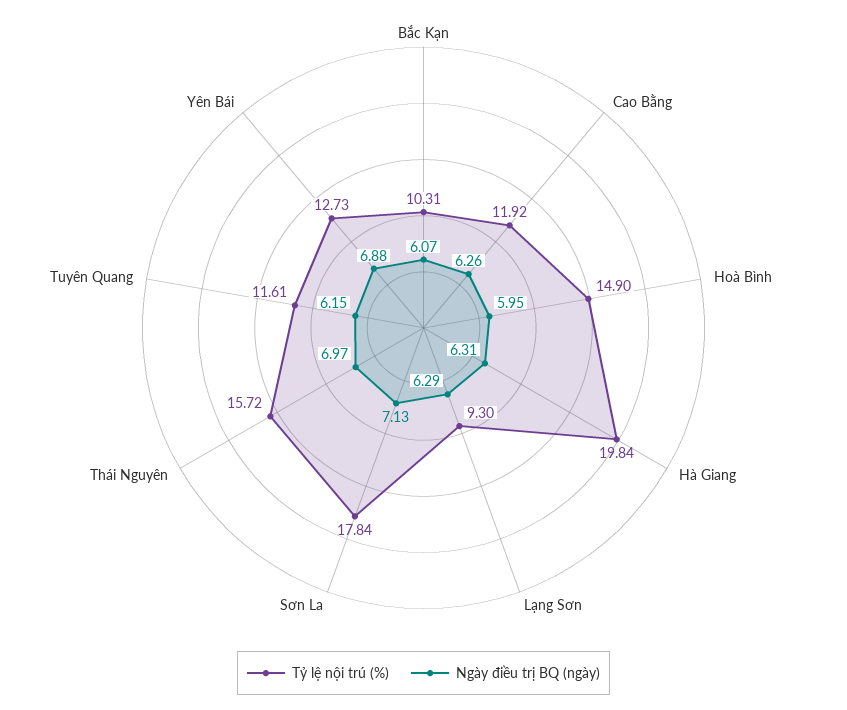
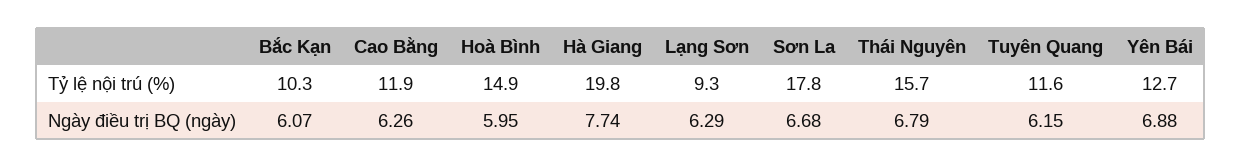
Ngày điều trị BQ (ngày), Hà Giang: 6.31 -> 7.74
Ngày điều trị BQ (ngày), Sơn La: 7.13 -> 6.68
Ngày điều trị BQ (ngày), Thái Nguyên: 6.97 -> 6.79

